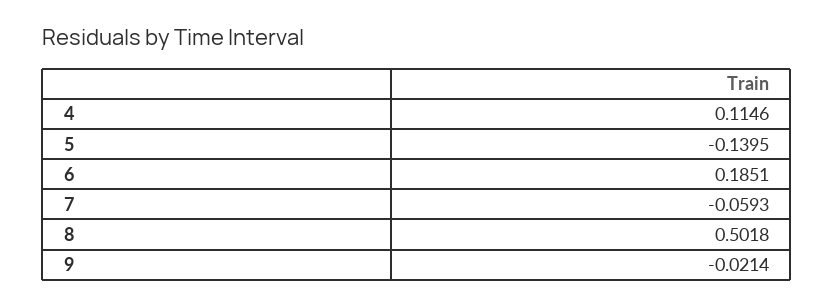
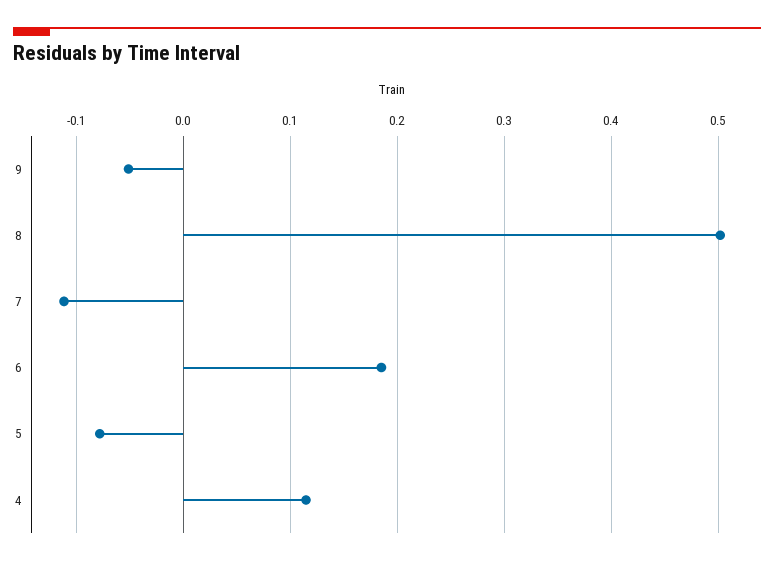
5: -0.1395 -> -0.08
7: -0.0593 -> -0.11
9: -0.0214 -> -0.05

